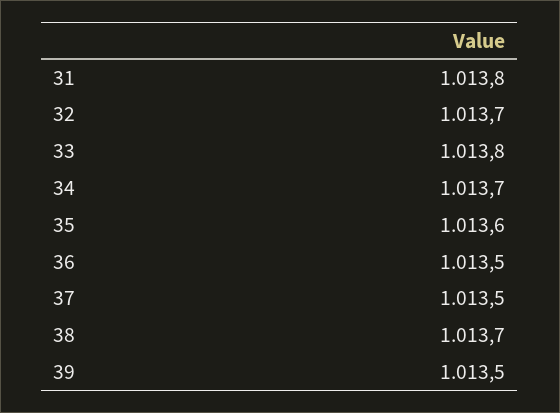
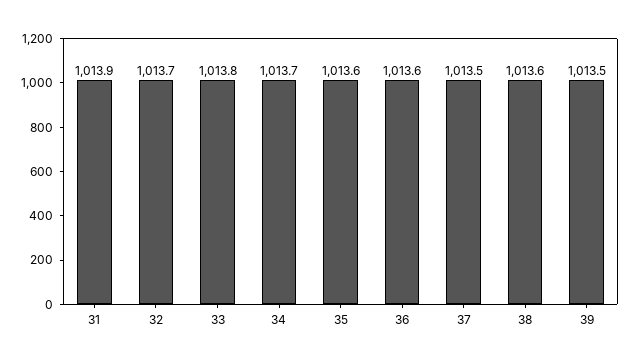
31: 1013.8 -> 1013.9
36: 1013.5 -> 1013.6
38: 1013.7 -> 1013.6

